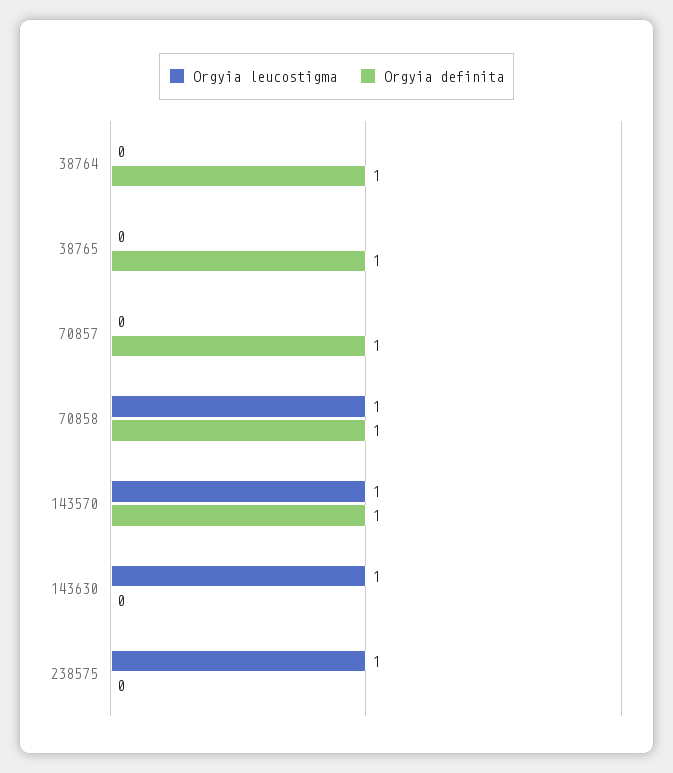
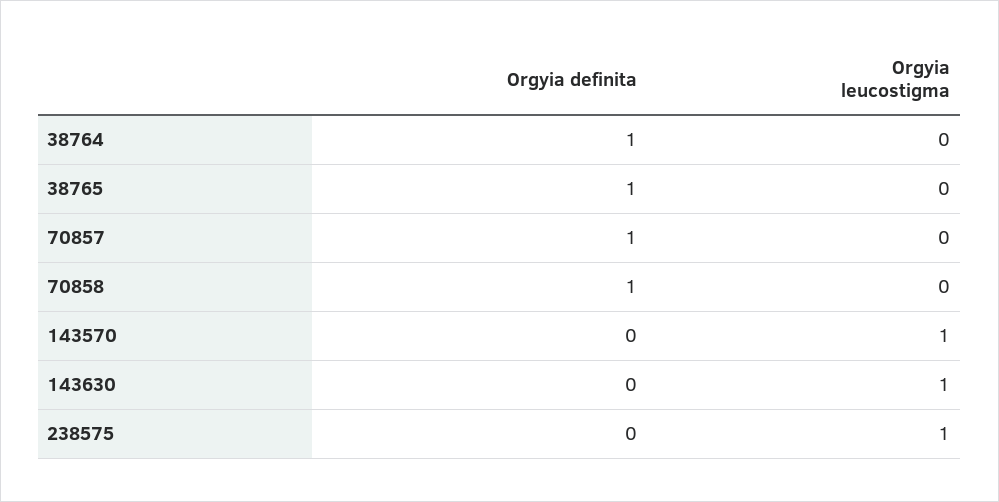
Orgyia leucostigma, 70858: 1 -> 0
Orgyia definita, 143570: 1 -> 0

